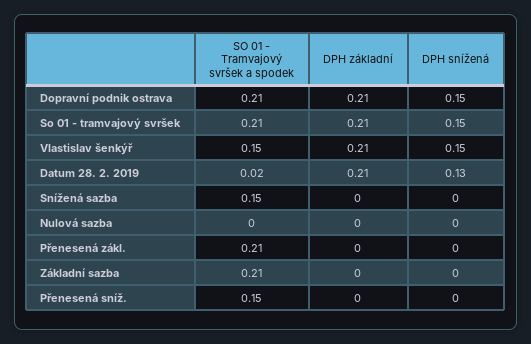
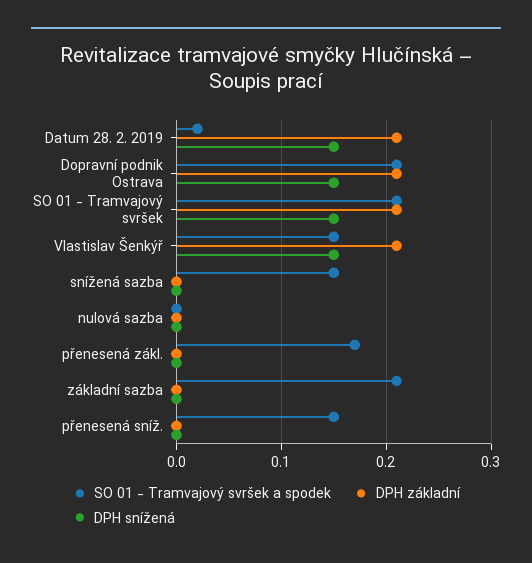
DPH snížená, Datum 28. 2. 2019: 0.13 -> 0.15
SO 01 - Tramvajový svršek a spodek, Přenesená zákl.: 0.21 -> 0.17

